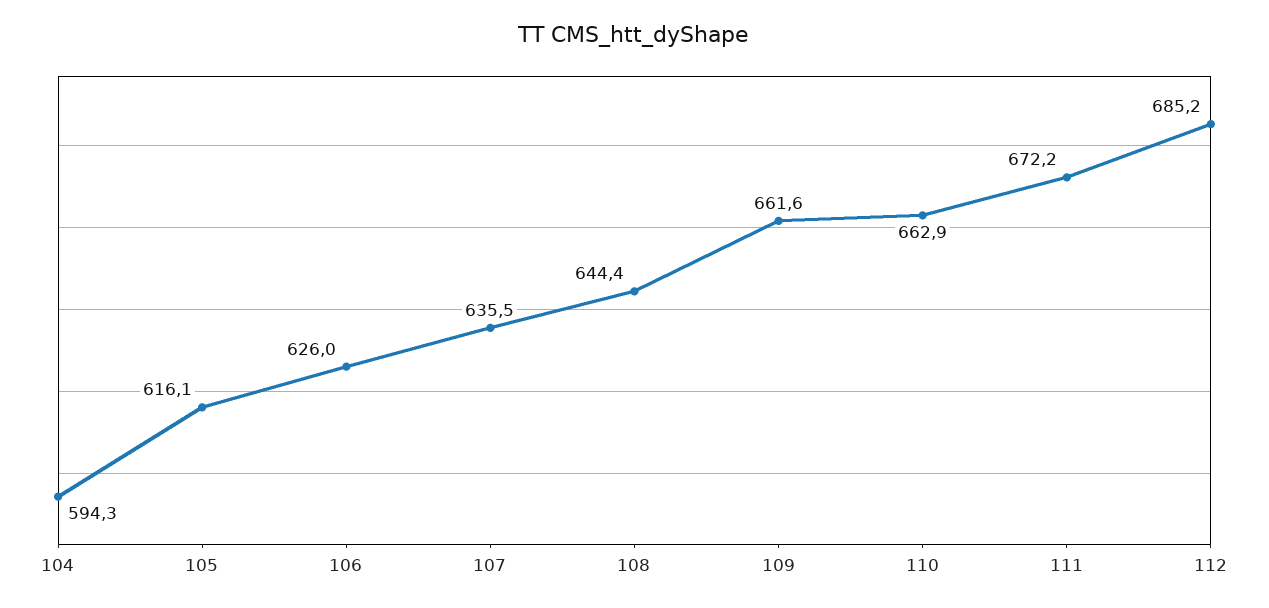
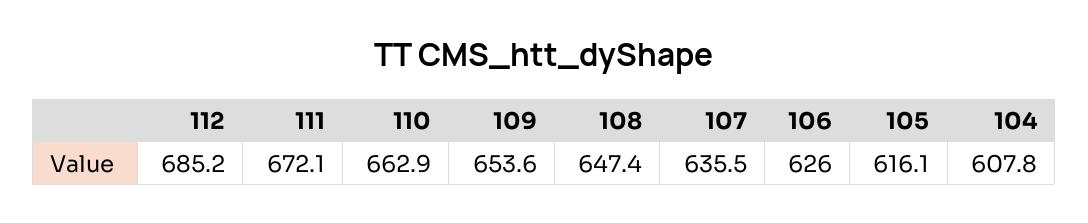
104: 594.3 -> 607.8
108: 644.4 -> 647.4
109: 661.6 -> 653.6
111: 672.2 -> 672.1

